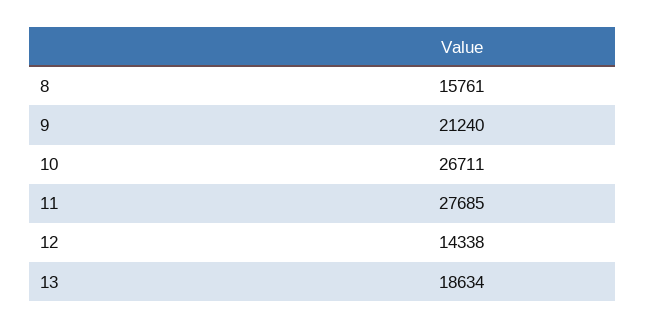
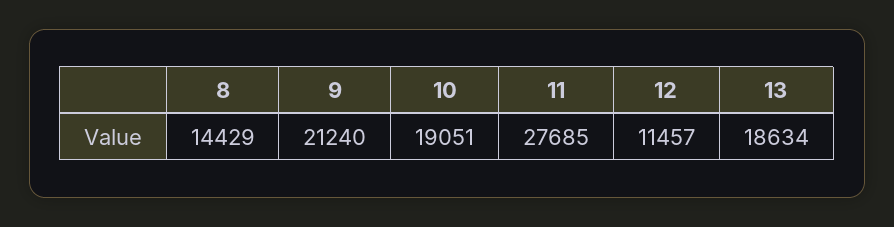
8: 15761 -> 14429
10: 26711 -> 19051
12: 14338 -> 11457

